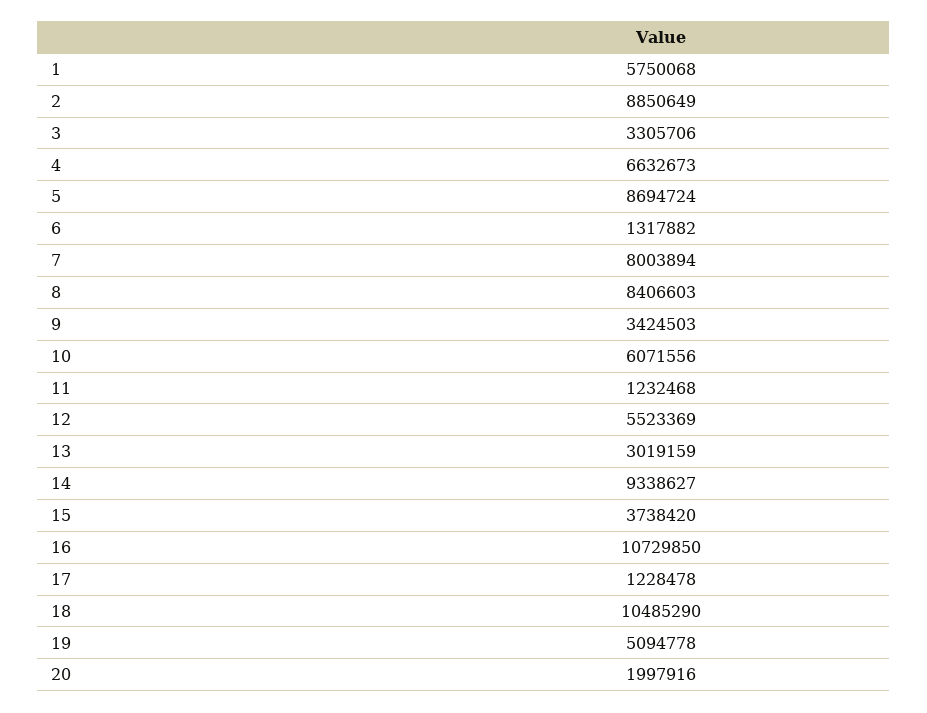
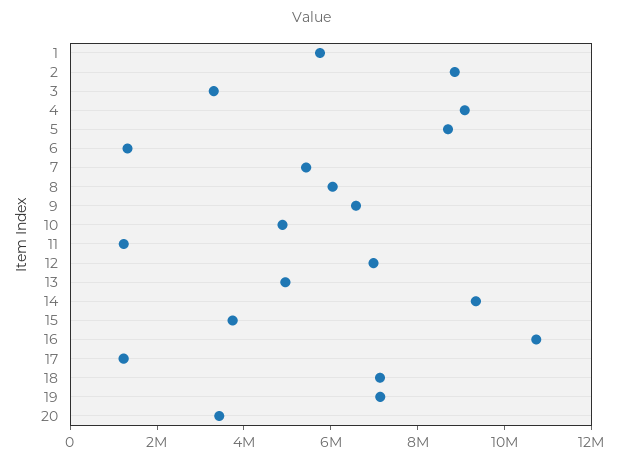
4: 6632673 -> 9000000
7: 8003894 -> 5500000
8: 8406603 -> 6000000
9: 3424503 -> 6500000
10: 6071556 -> 5000000
12: 5523369 -> 7000000
13: 3019159 -> 5000000
18: 10485290 -> 7000000
19: 5094778 -> 7000000
20: 1997916 -> 3500000

